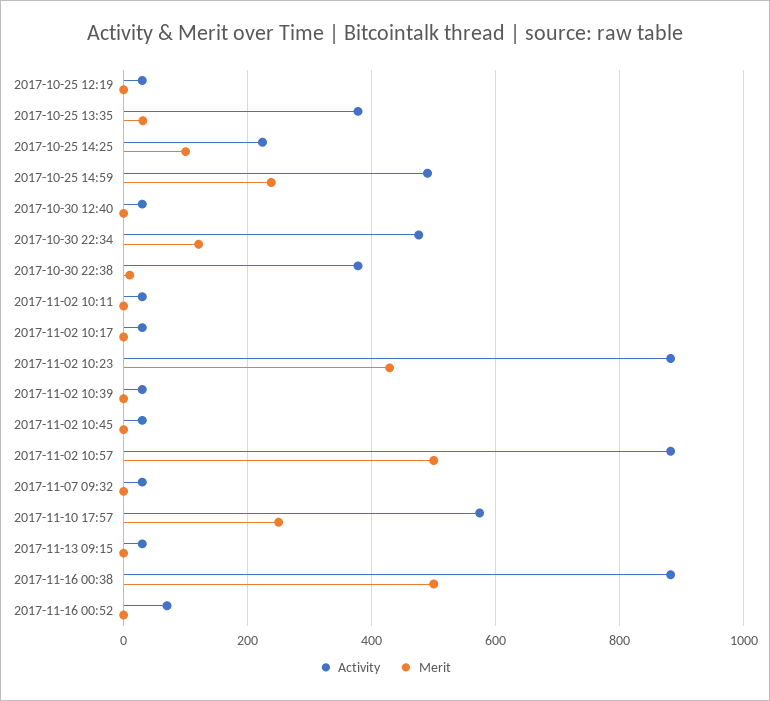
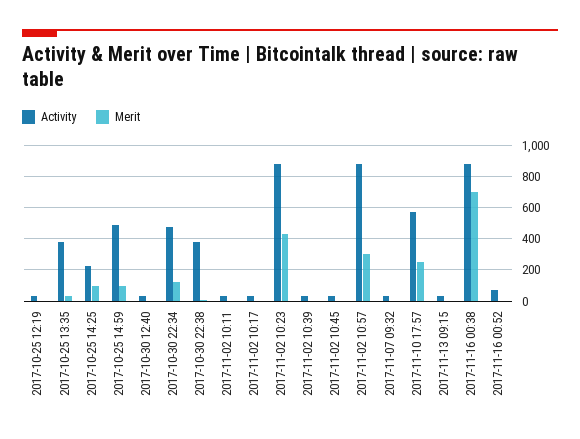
Merit, 2017-10-25 14:59: 240 -> 100
Merit, 2017-11-02 10:57: 500 -> 300
Merit, 2017-11-16 00:38: 500 -> 700

